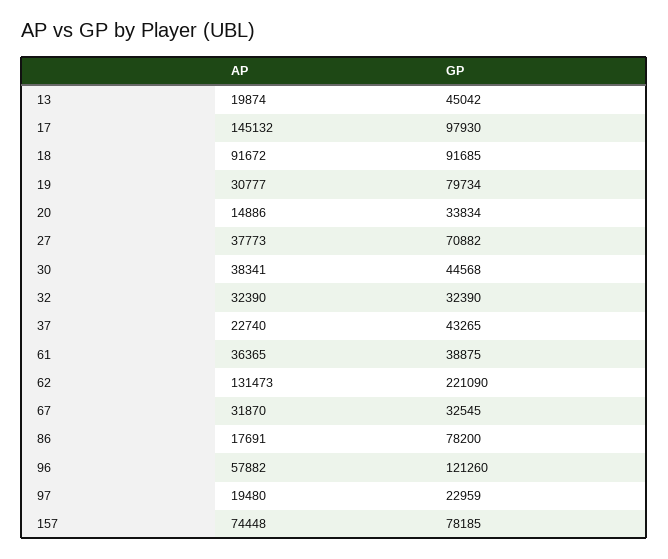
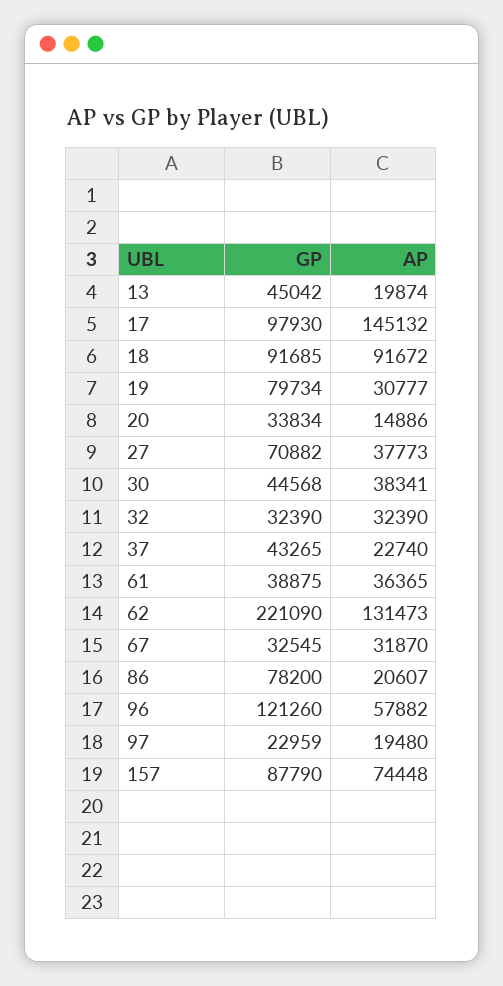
AP, 86: 17691 -> 20607
GP, 157: 78185 -> 87790

